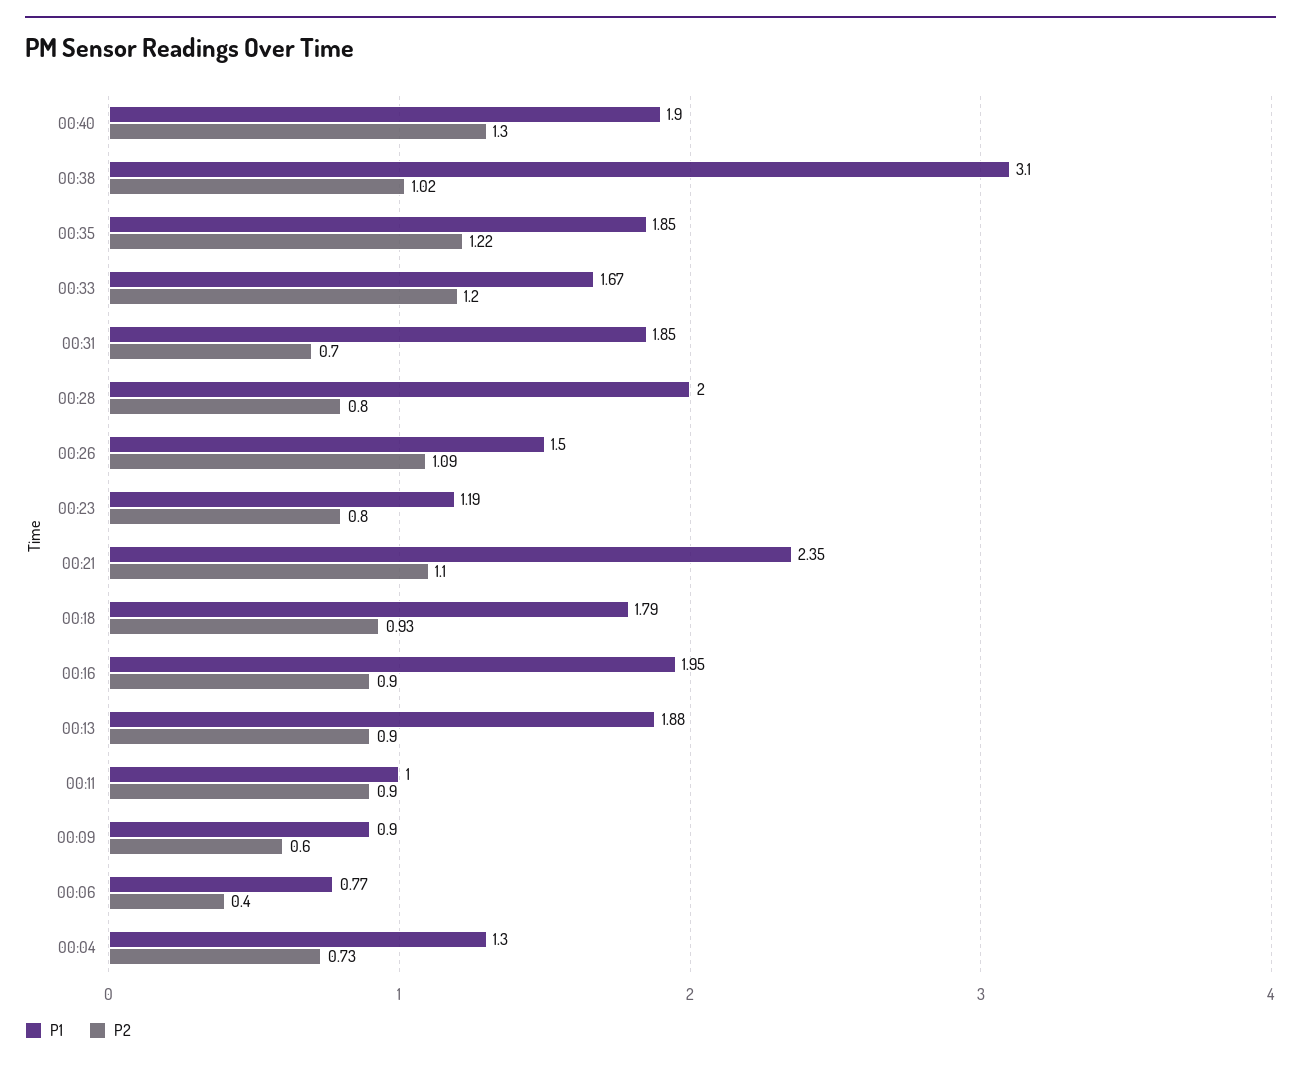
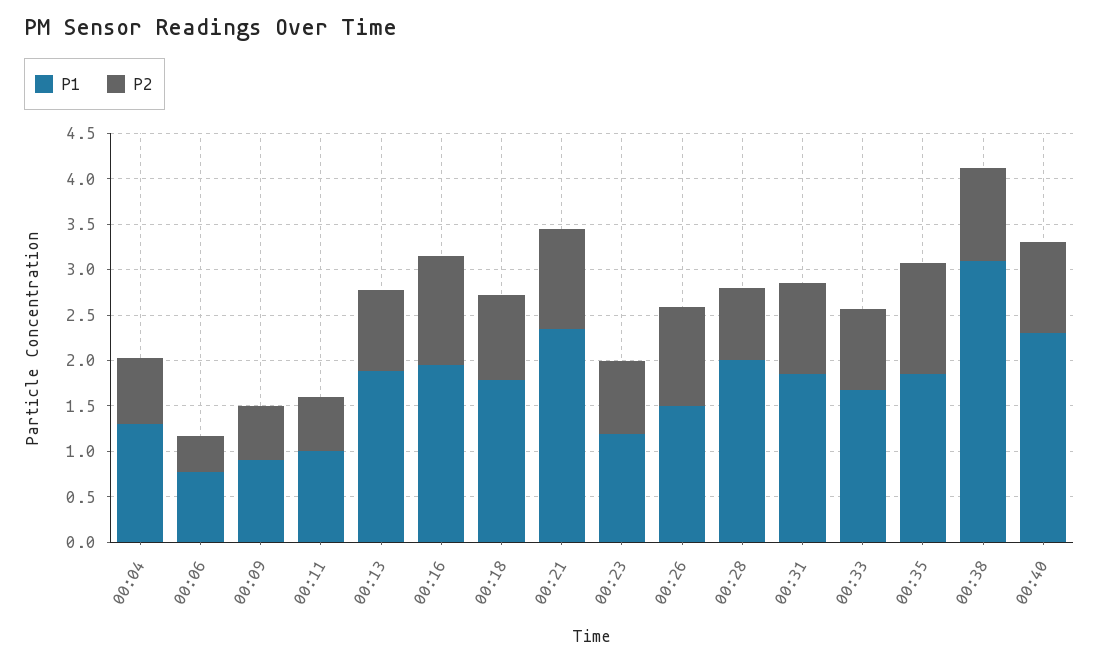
P1, 00:40: 1.9 -> 2.3
P2, 00:40: 1.3 -> 1
P2, 00:33: 1.2 -> 0.9
P2, 00:31: 0.7 -> 1
P2, 00:16: 0.9 -> 1.2
P2, 00:11: 0.9 -> 0.6

